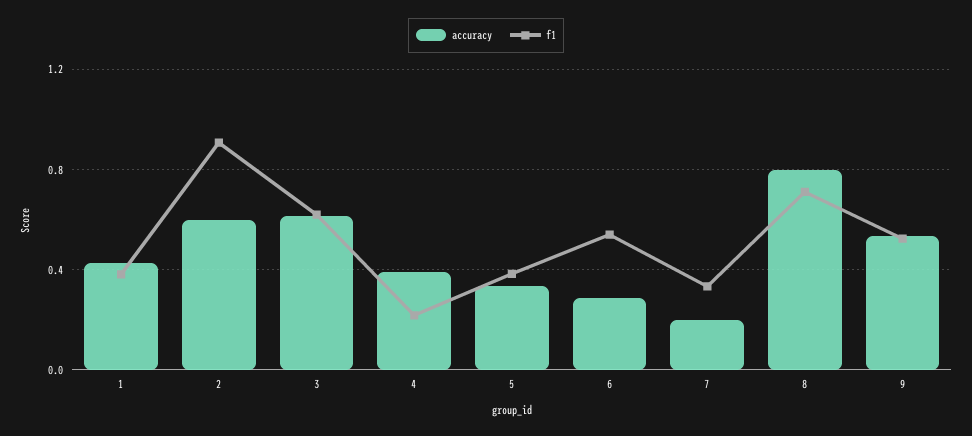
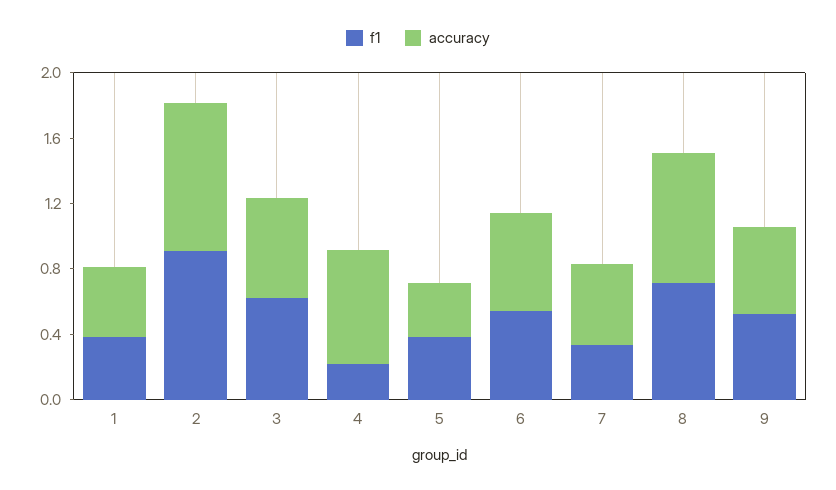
accuracy, 2: 0.6 -> 0.9
accuracy, 4: 0.4 -> 0.7
accuracy, 6: 0.3 -> 0.6
accuracy, 7: 0.2 -> 0.5

